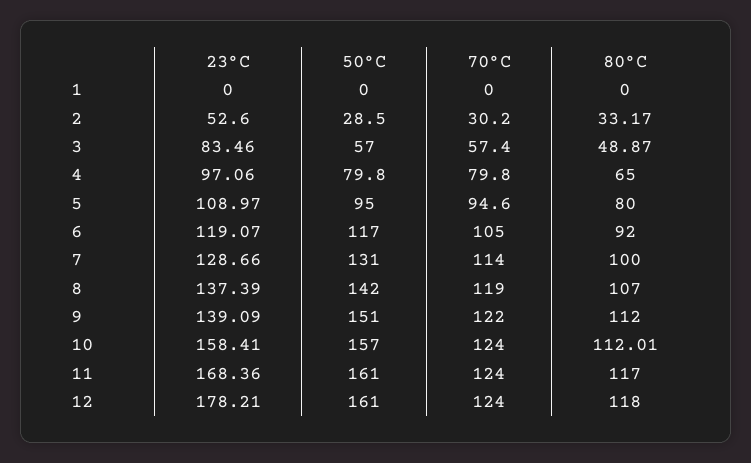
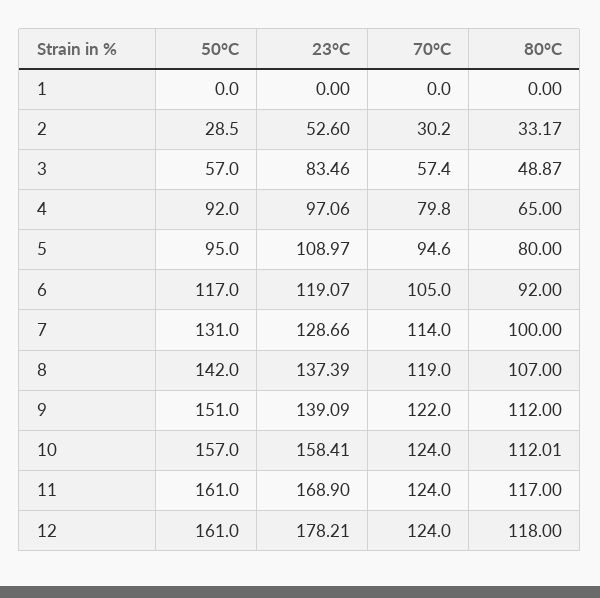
50°C, 4: 79.8 -> 92
23°C, 11: 168.36 -> 168.9

